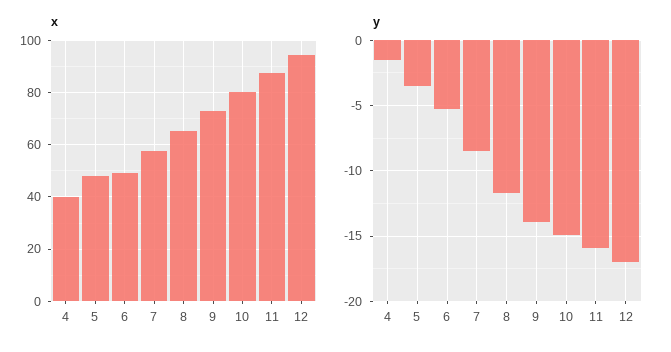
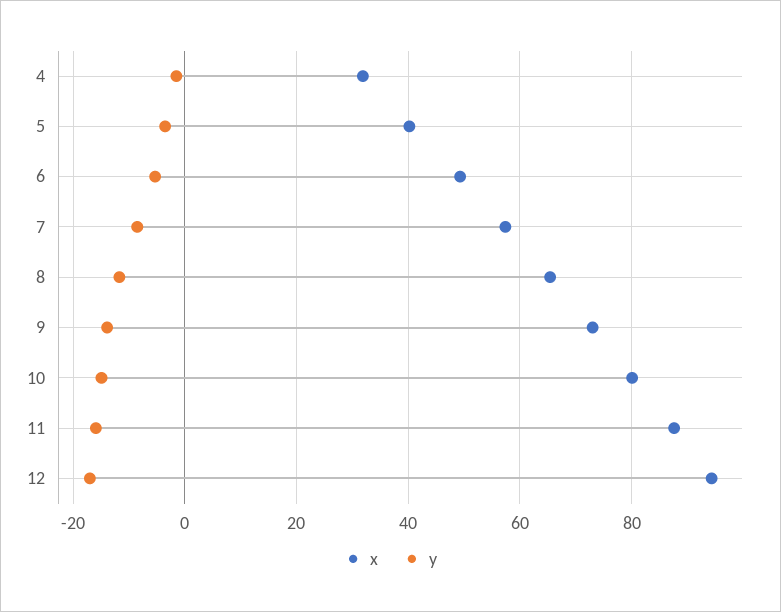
x, 4: 40 -> 32
x, 5: 47.5 -> 40

